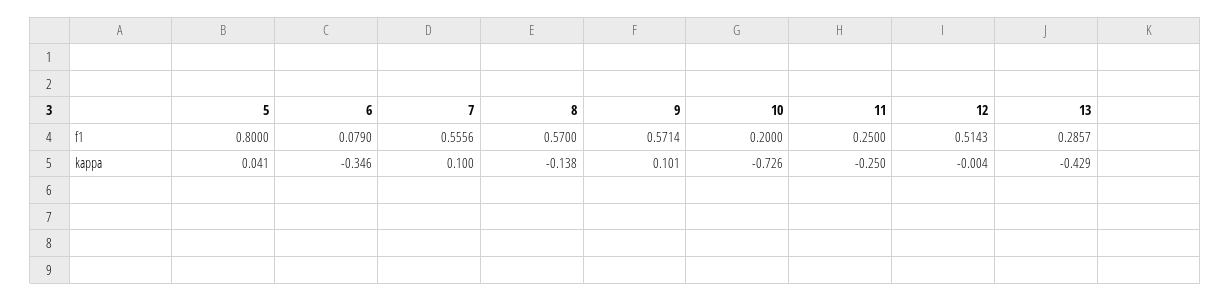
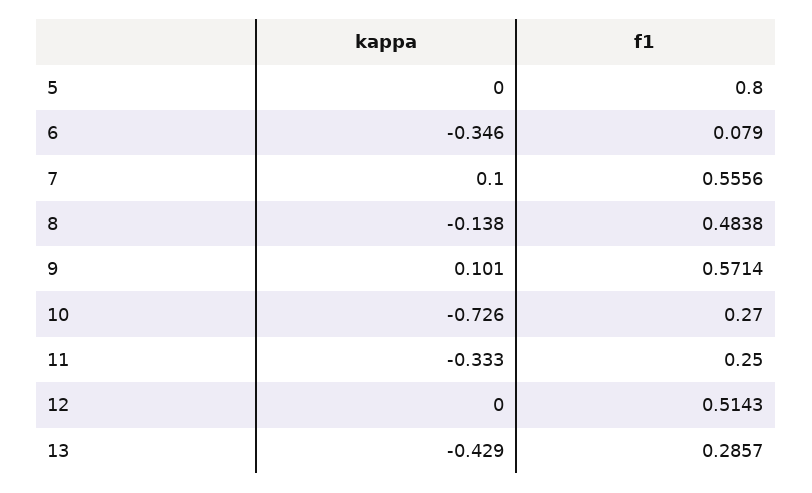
8, f1: 0.57 -> 0.4838
10, f1: 0.2 -> 0.27
5, kappa: 0.041 -> 0
11, kappa: -0.25 -> -0.333
12, kappa: -0.004 -> 0

